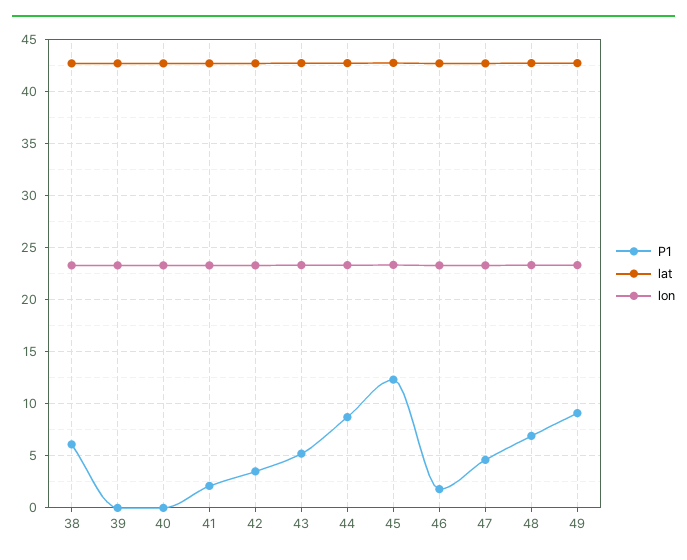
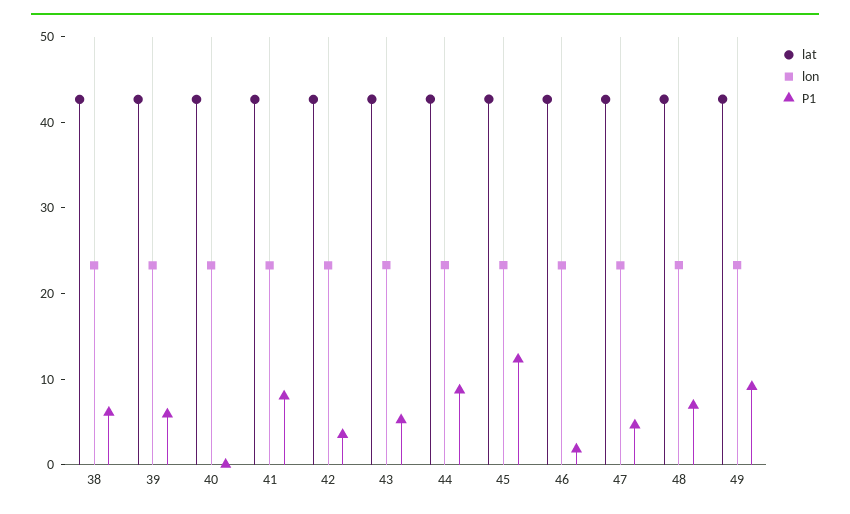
P1, 39: 0 -> 6
P1, 41: 2 -> 8

